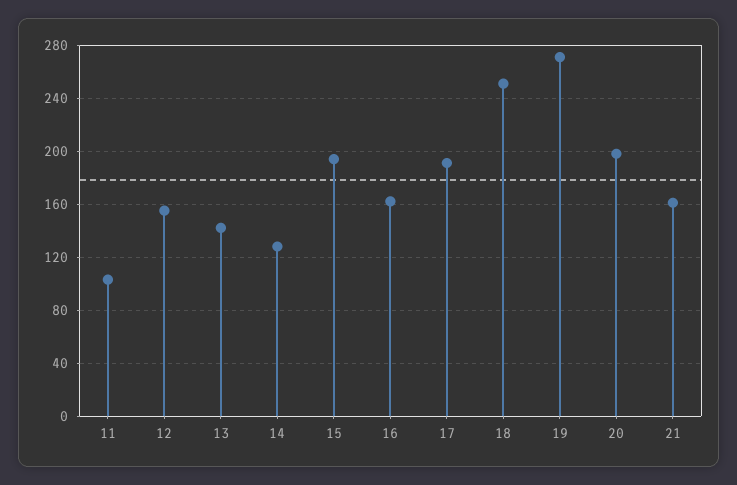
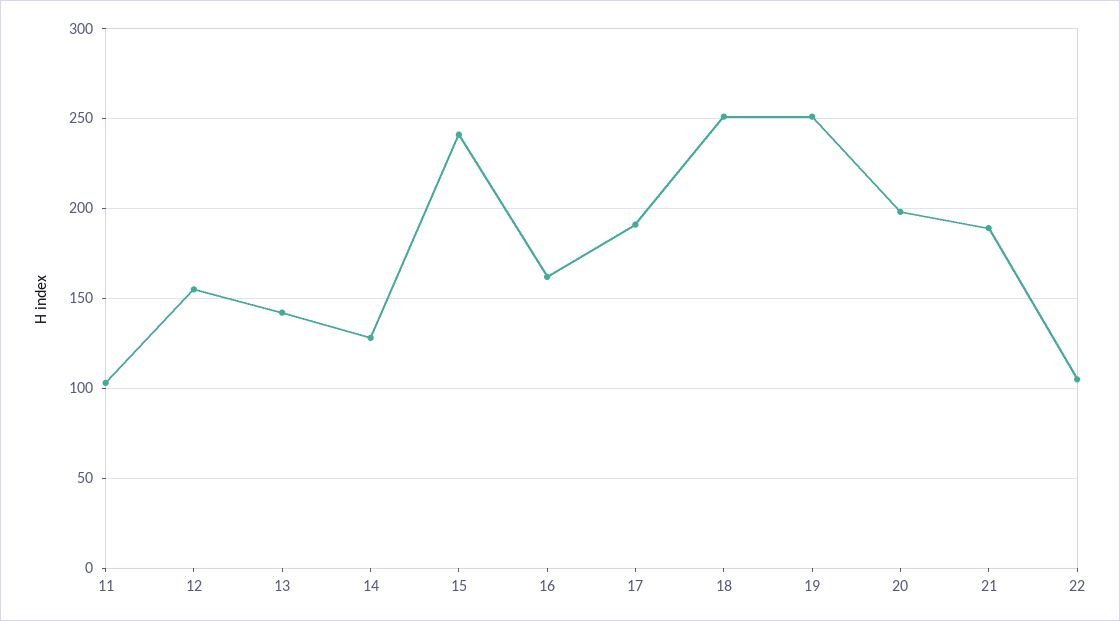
15: 195 -> 240
19: 270 -> 250
21: 160 -> 190
22: none -> 105

